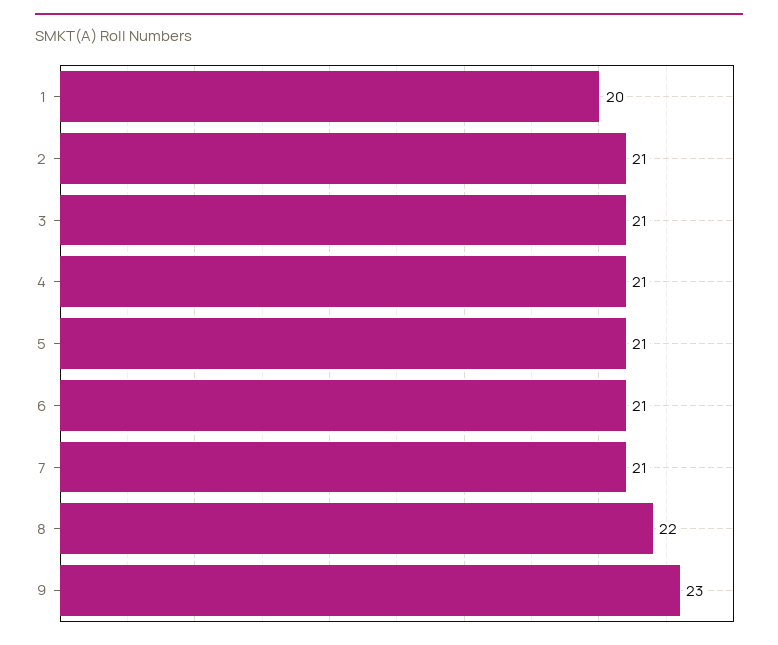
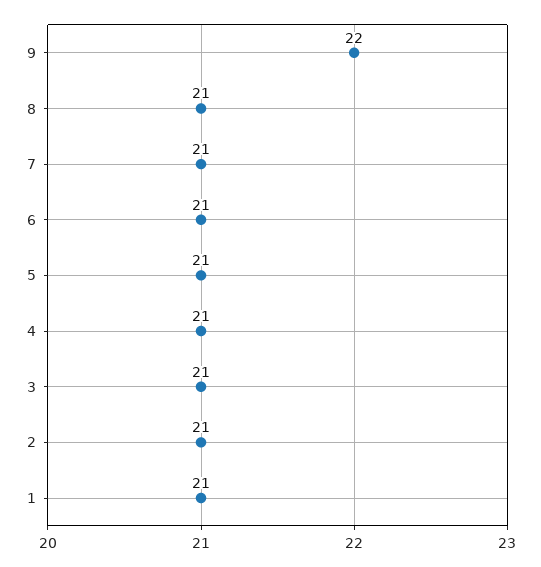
1: 20 -> 21
8: 22 -> 21
9: 23 -> 22

